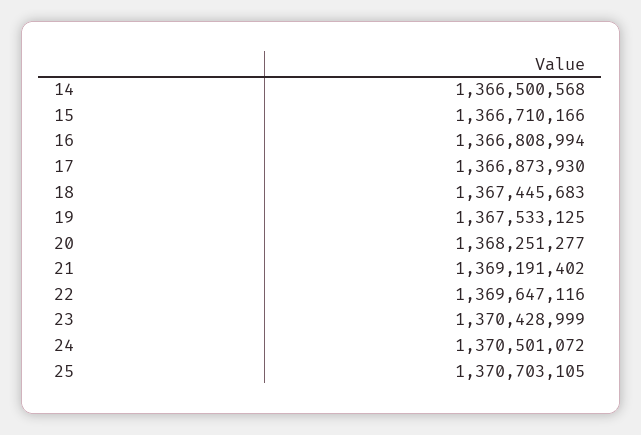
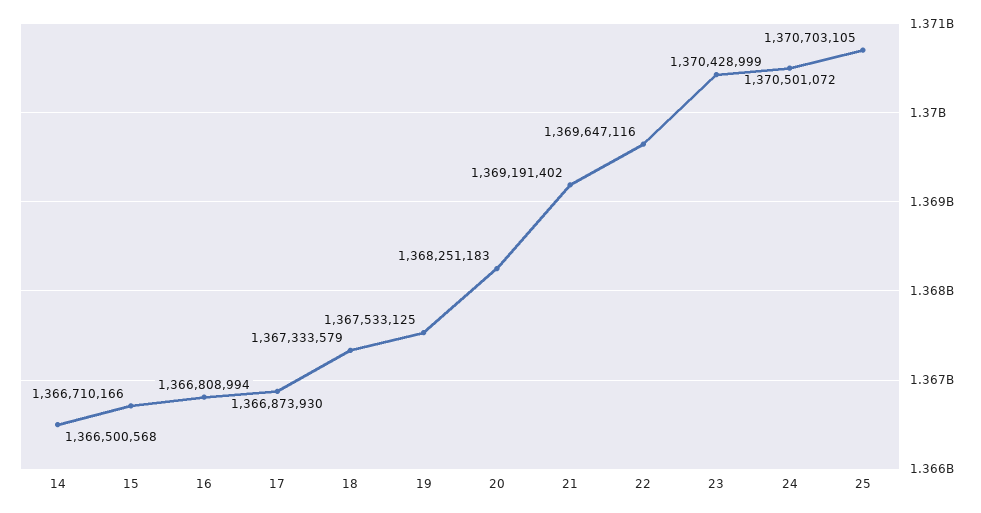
18: 1367445683 -> 1367333579
20: 1368251277 -> 1368251183

